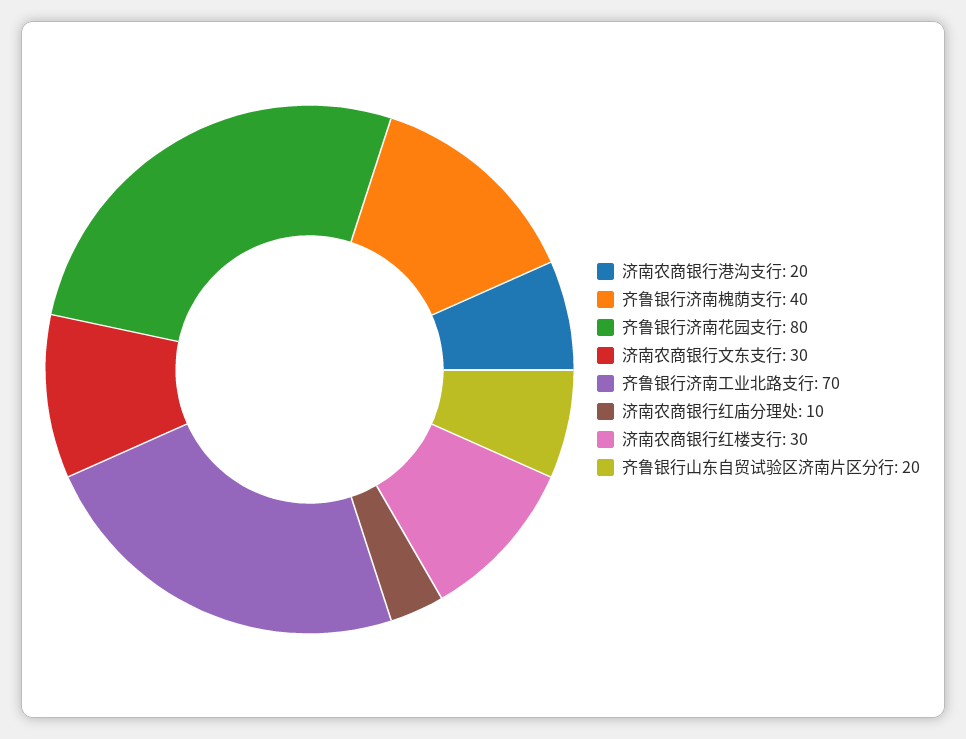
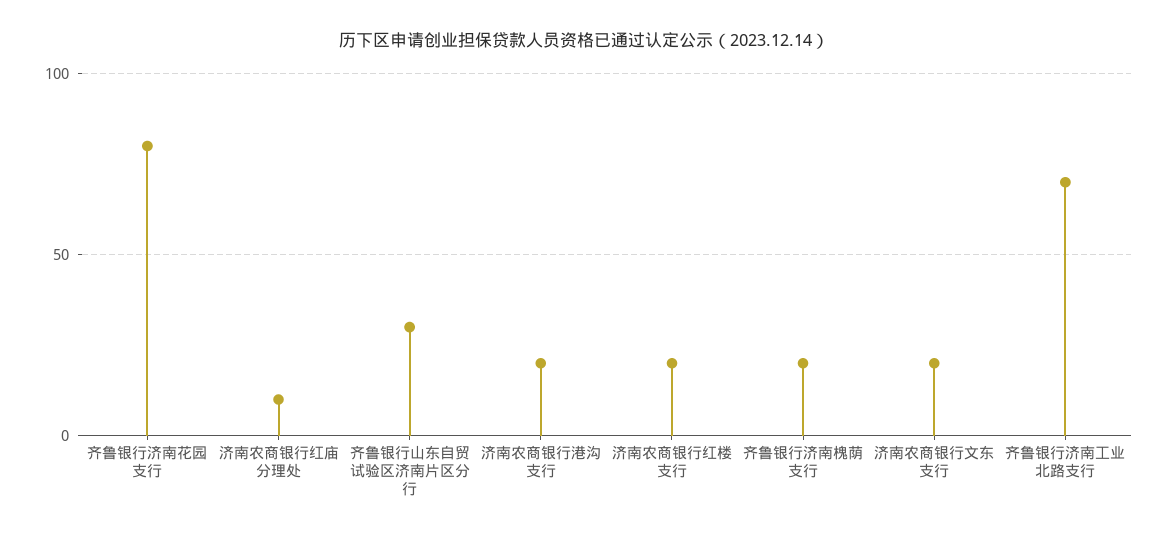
齐鲁银行济南槐荫支行: 40 -> 20
济南农商银行文东支行: 30 -> 20
济南农商银行红楼支行: 30 -> 20
齐鲁银行山东自贸试验区济南片区分行: 20 -> 30

